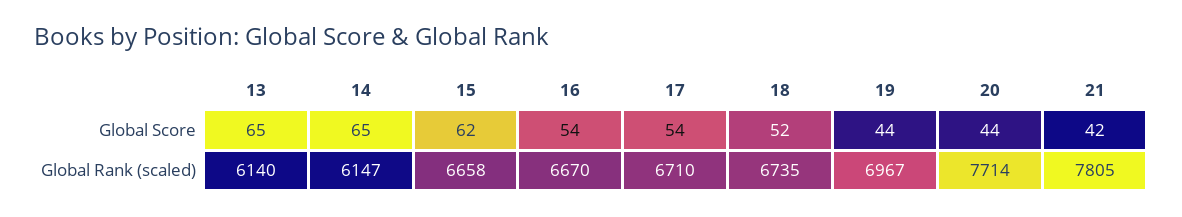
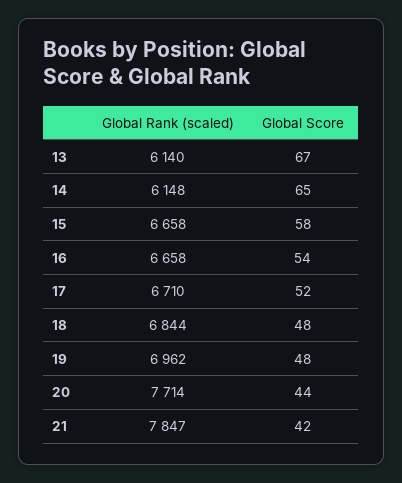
13, Global Score: 65 -> 67
15, Global Score: 62 -> 58
17, Global Score: 54 -> 52
18, Global Score: 52 -> 48
19, Global Score: 44 -> 48
14, Global Rank (scaled): 6147 -> 6148
16, Global Rank (scaled): 6670 -> 6658
18, Global Rank (scaled): 6735 -> 6844
19, Global Rank (scaled): 6967 -> 6962
21, Global Rank (scaled): 7805 -> 7847

